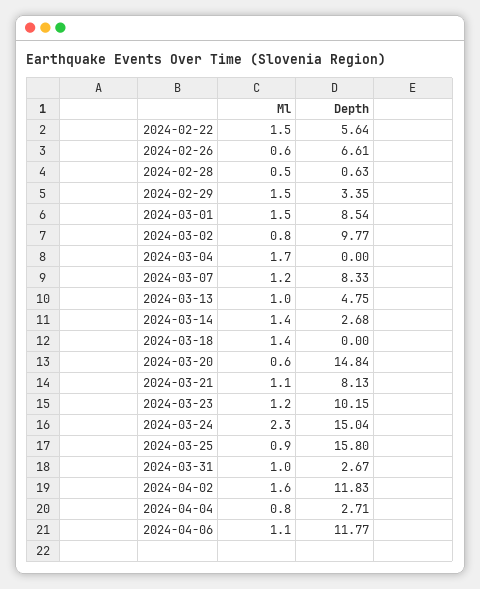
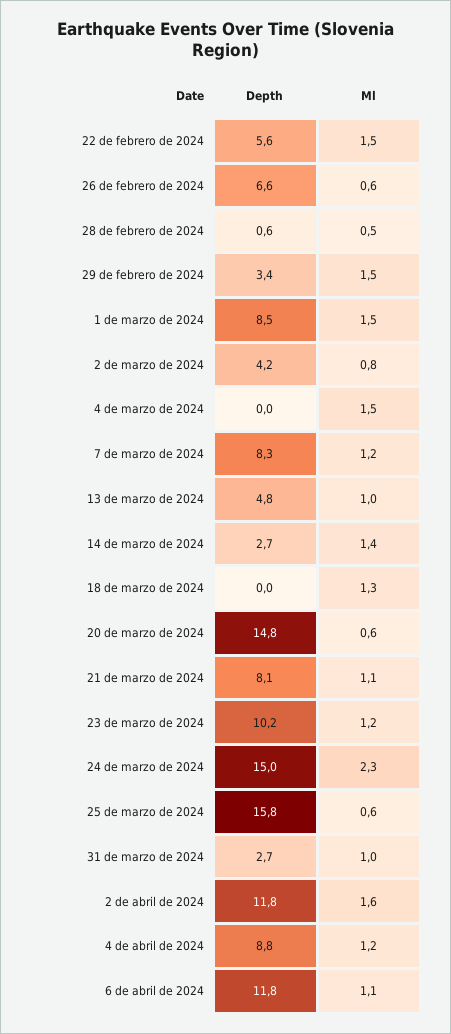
Depth, 2024-03-02: 9.77 -> 4.2
Ml, 2024-03-04: 1.7 -> 1.5
Ml, 2024-03-18: 1.4 -> 1.3
Ml, 2024-03-25: 0.9 -> 0.6
Ml, 2024-04-04: 0.8 -> 1.2
Depth, 2024-04-04: 2.71 -> 8.8

